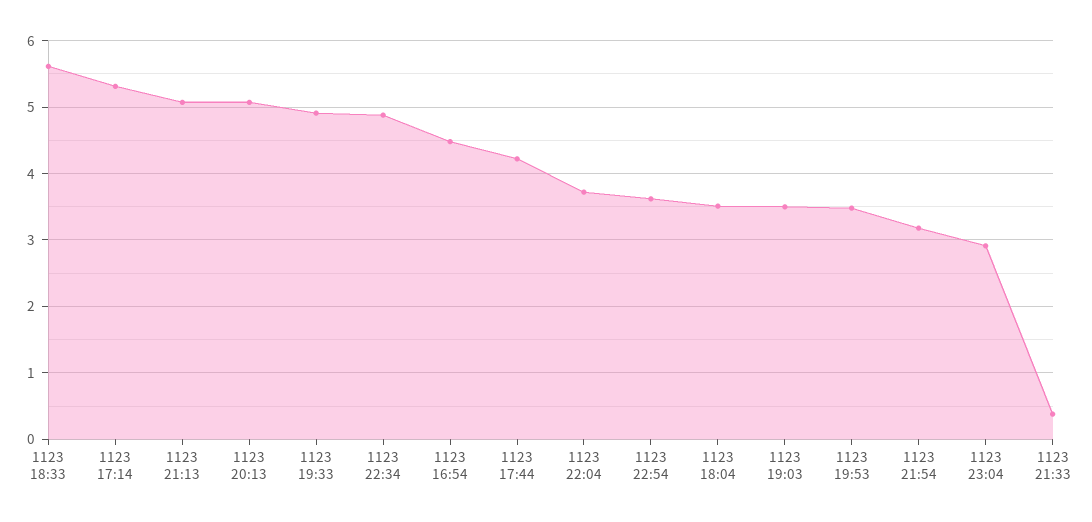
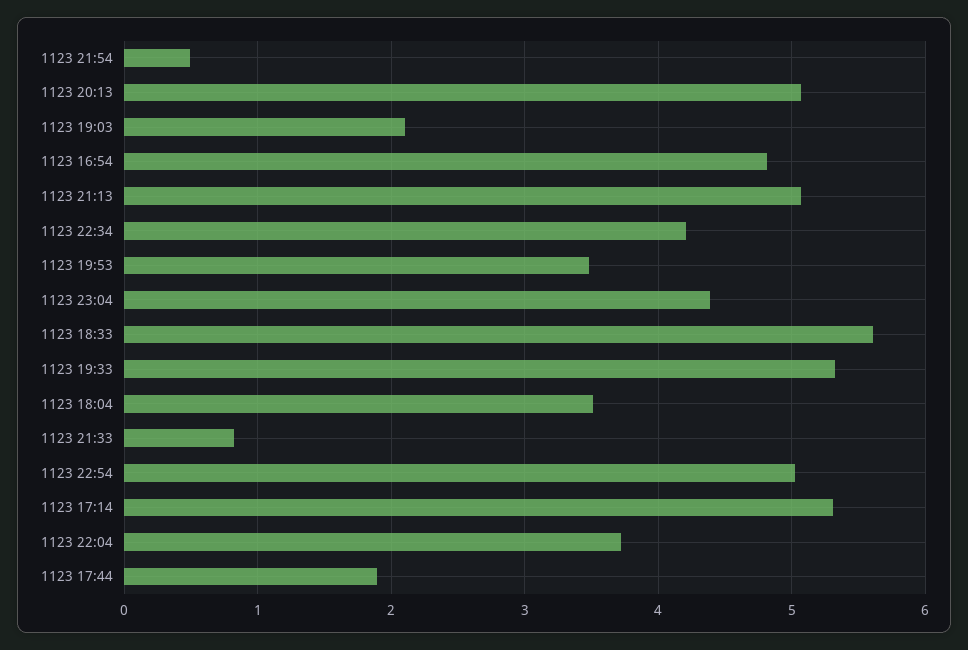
1123 19:33: 4.9 -> 5.3
1123 22:34: 4.9 -> 4.2
1123 16:54: 4.5 -> 4.8
1123 17:44: 4.2 -> 1.9
1123 22:54: 3.6 -> 5
1123 19:03: 3.5 -> 2.1
1123 21:54: 3.2 -> 0.5
1123 23:04: 2.9 -> 4.4
1123 21:33: 0.4 -> 0.8

